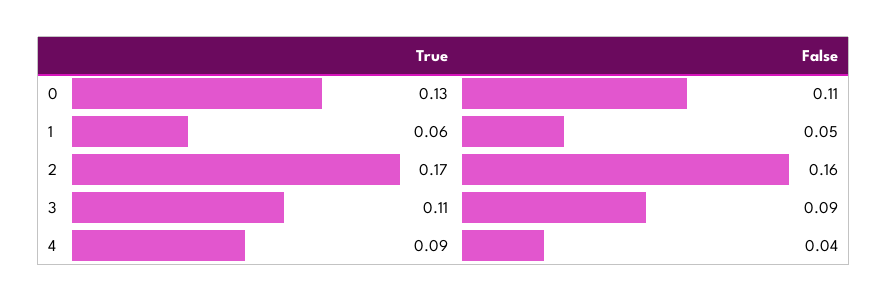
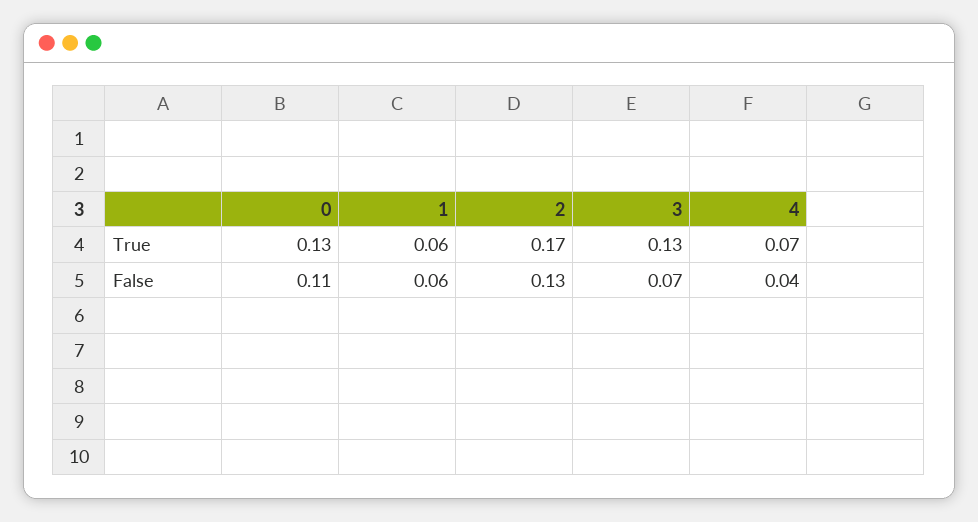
False, 1: 0.05 -> 0.06
False, 2: 0.16 -> 0.13
True, 3: 0.11 -> 0.13
False, 3: 0.09 -> 0.07
True, 4: 0.09 -> 0.07

